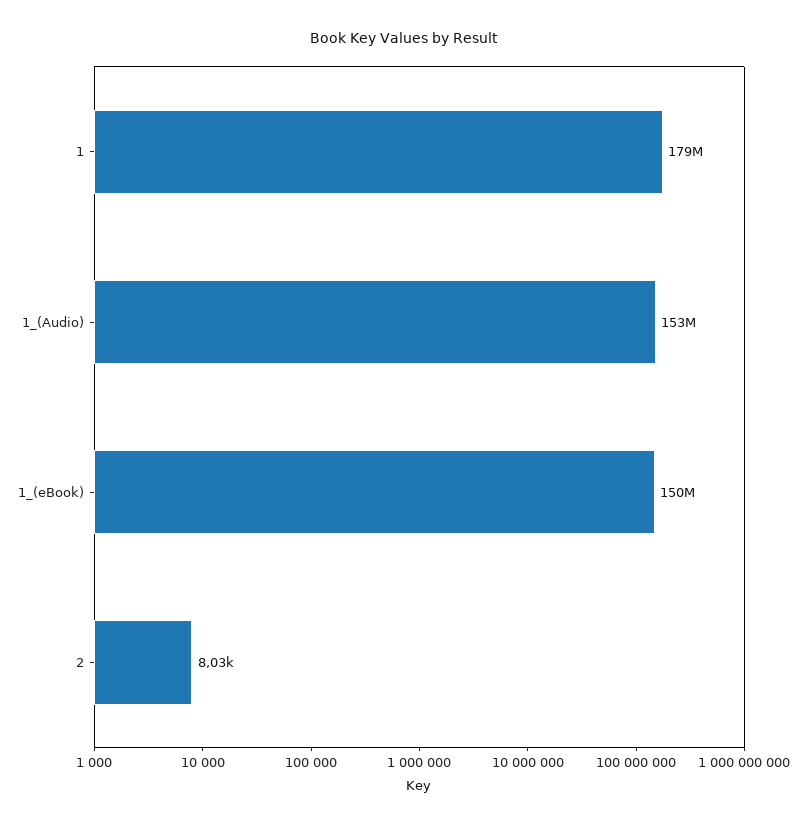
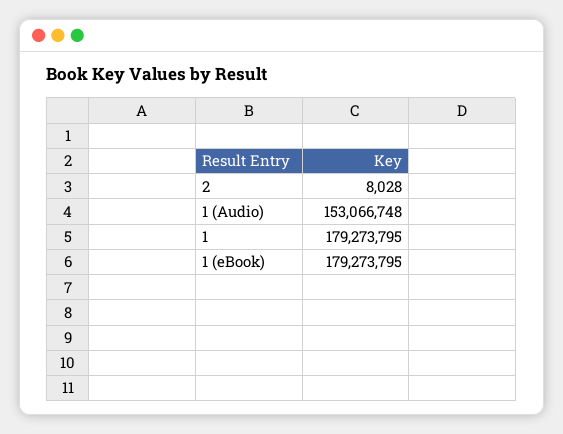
1_(eBook): 150000000 -> 179273795

